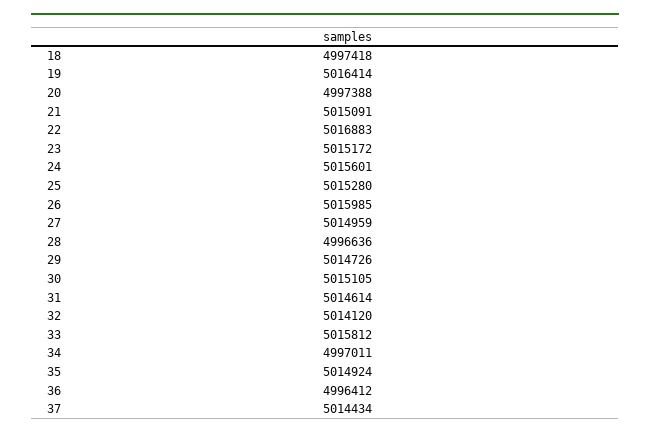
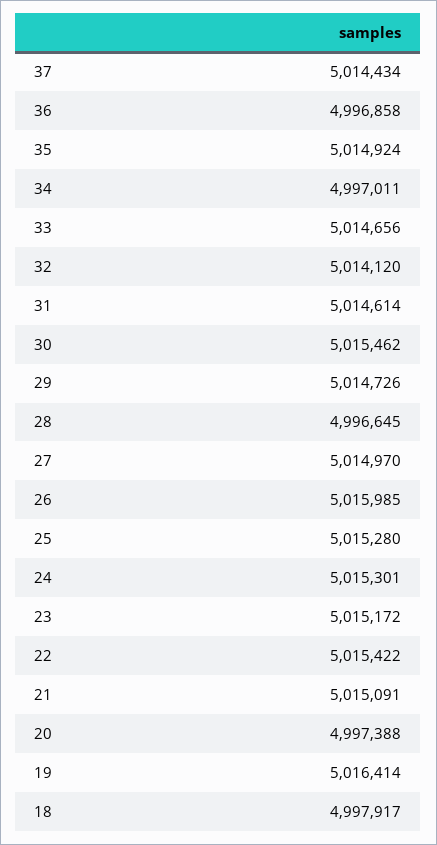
18: 4997418 -> 4997917
22: 5016883 -> 5015422
24: 5015601 -> 5015301
27: 5014959 -> 5014970
28: 4996636 -> 4996645
30: 5015105 -> 5015462
33: 5015812 -> 5014656
36: 4996412 -> 4996858

